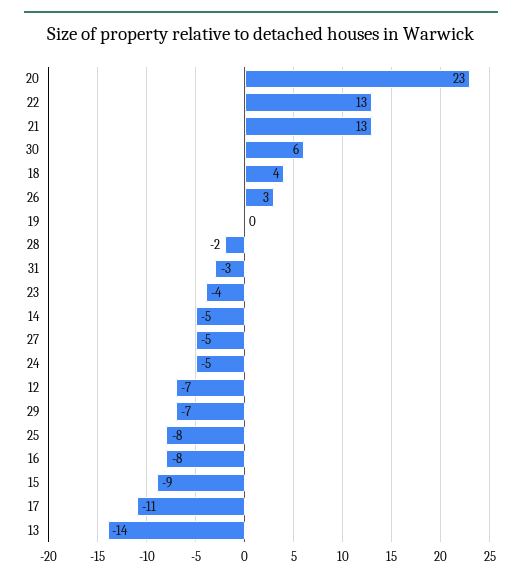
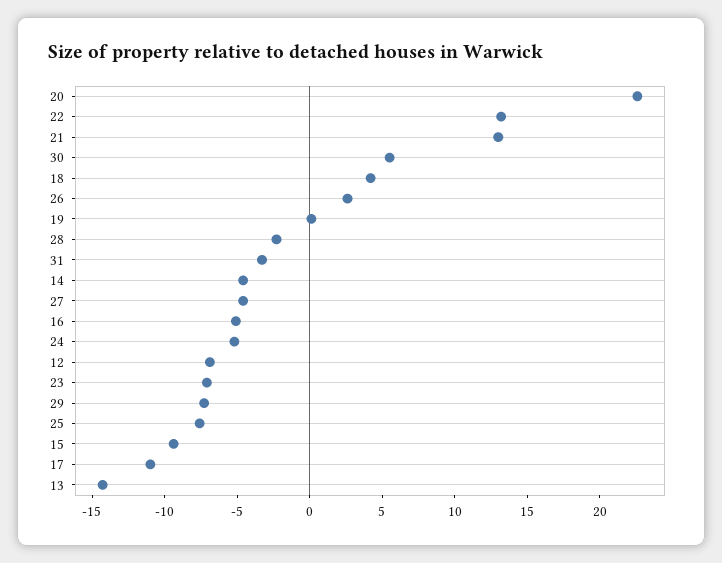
23: -4 -> -7
16: -8 -> -5

